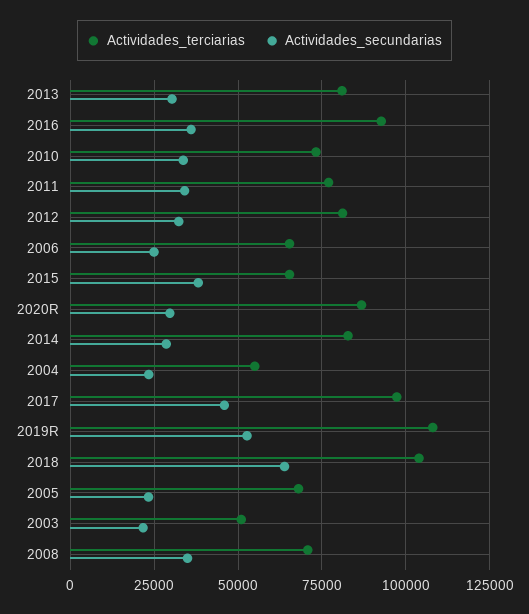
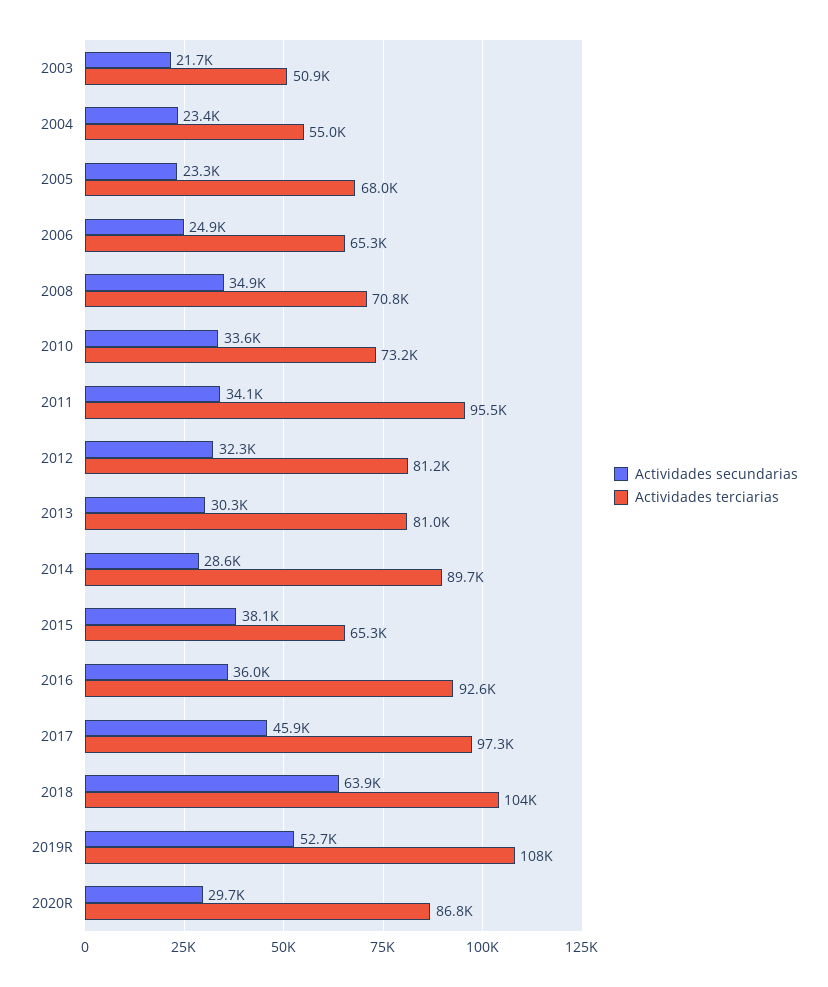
Actividades_terciarias, 2011: 77500 -> 95500
Actividades_terciarias, 2014: 82500 -> 89700

